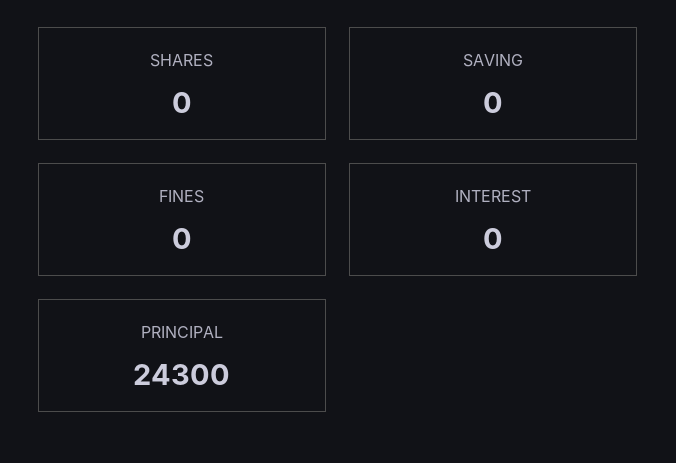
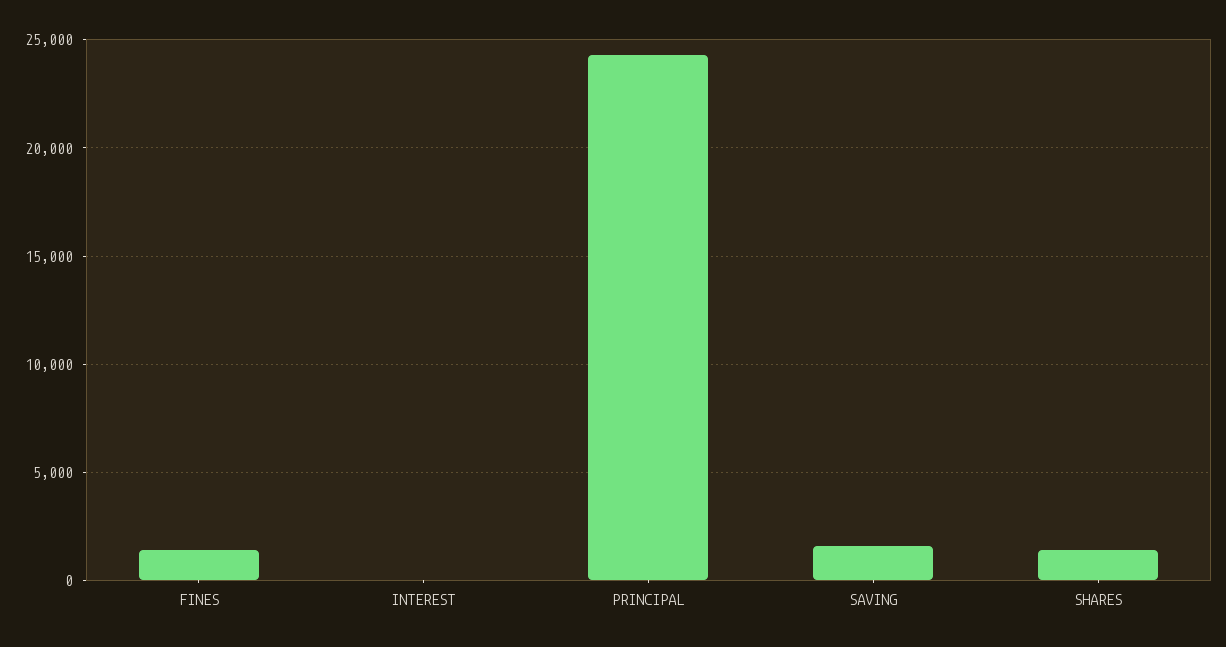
SHARES: 0 -> 1500
SAVING: 0 -> 1500
FINES: 0 -> 1500

